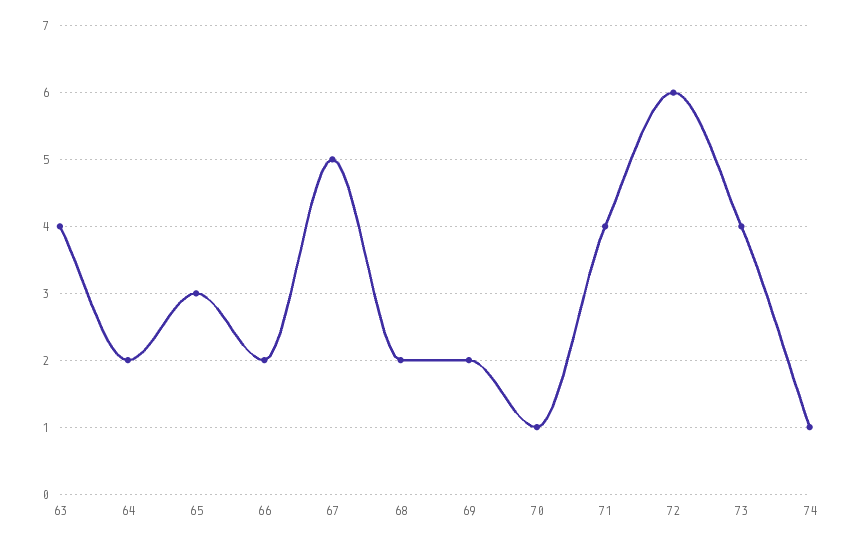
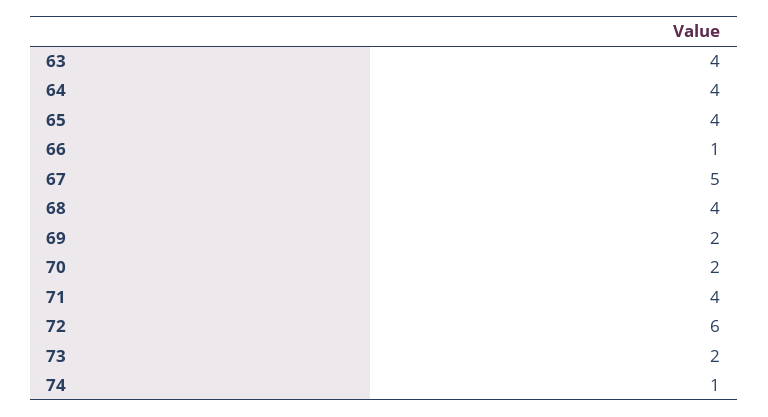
64: 2 -> 4
65: 3 -> 4
66: 2 -> 1
68: 2 -> 4
70: 1 -> 2
73: 4 -> 2

